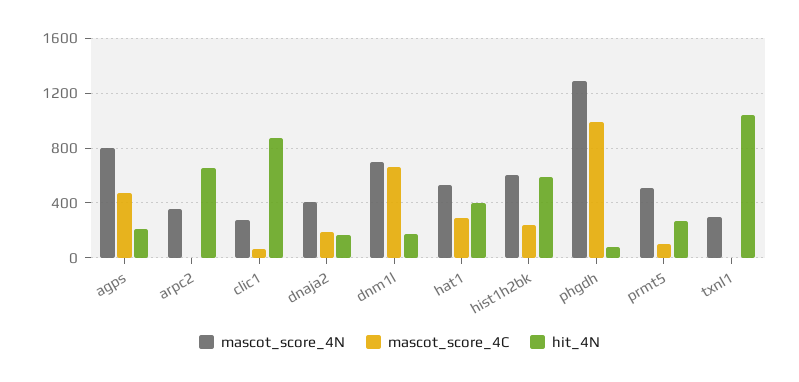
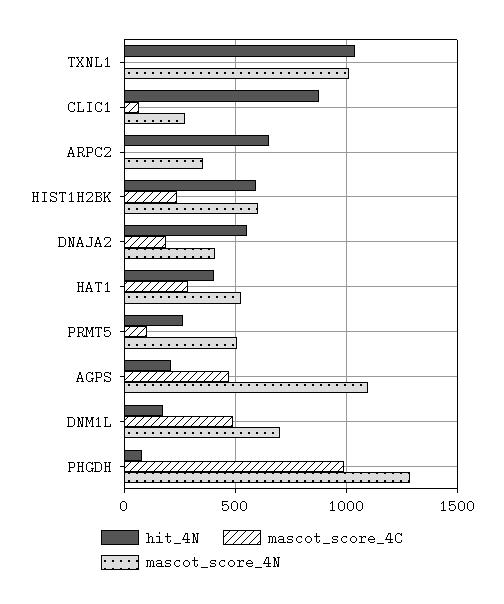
mascot_score_4N, agps: 800 -> 1100
hit_4N, dnaja2: 150 -> 550
mascot_score_4C, dnm1l: 650 -> 500
mascot_score_4N, txnl1: 300 -> 1000

